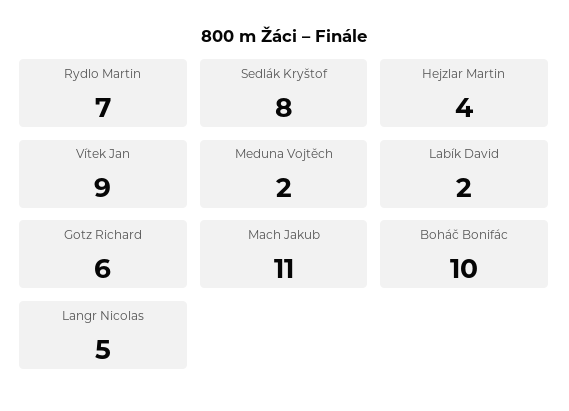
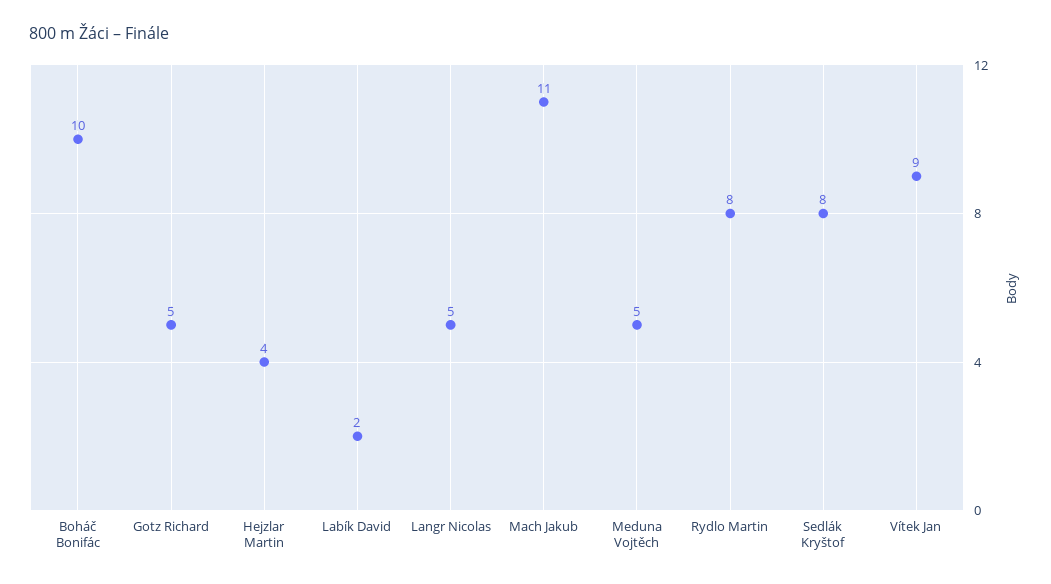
Rydlo Martin: 7 -> 8
Meduna Vojtěch: 2 -> 5
Gotz Richard: 6 -> 5

